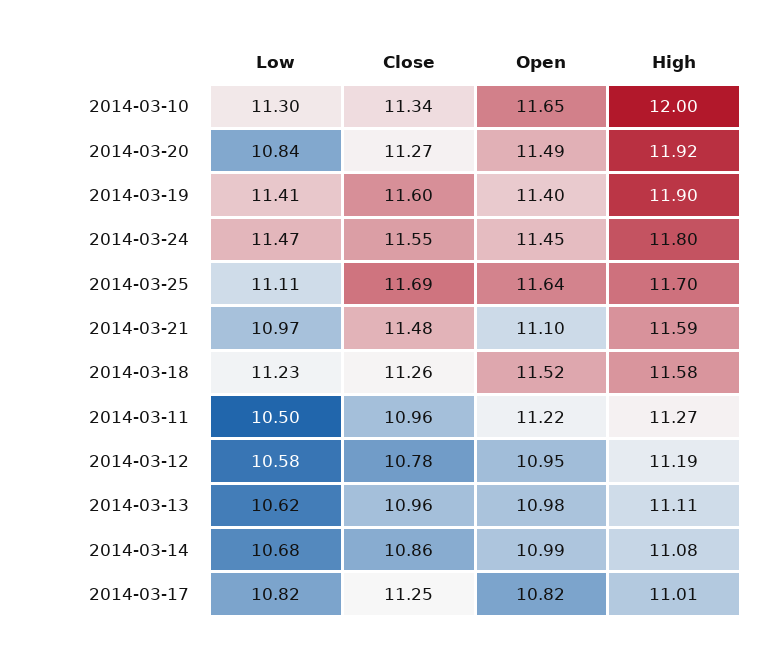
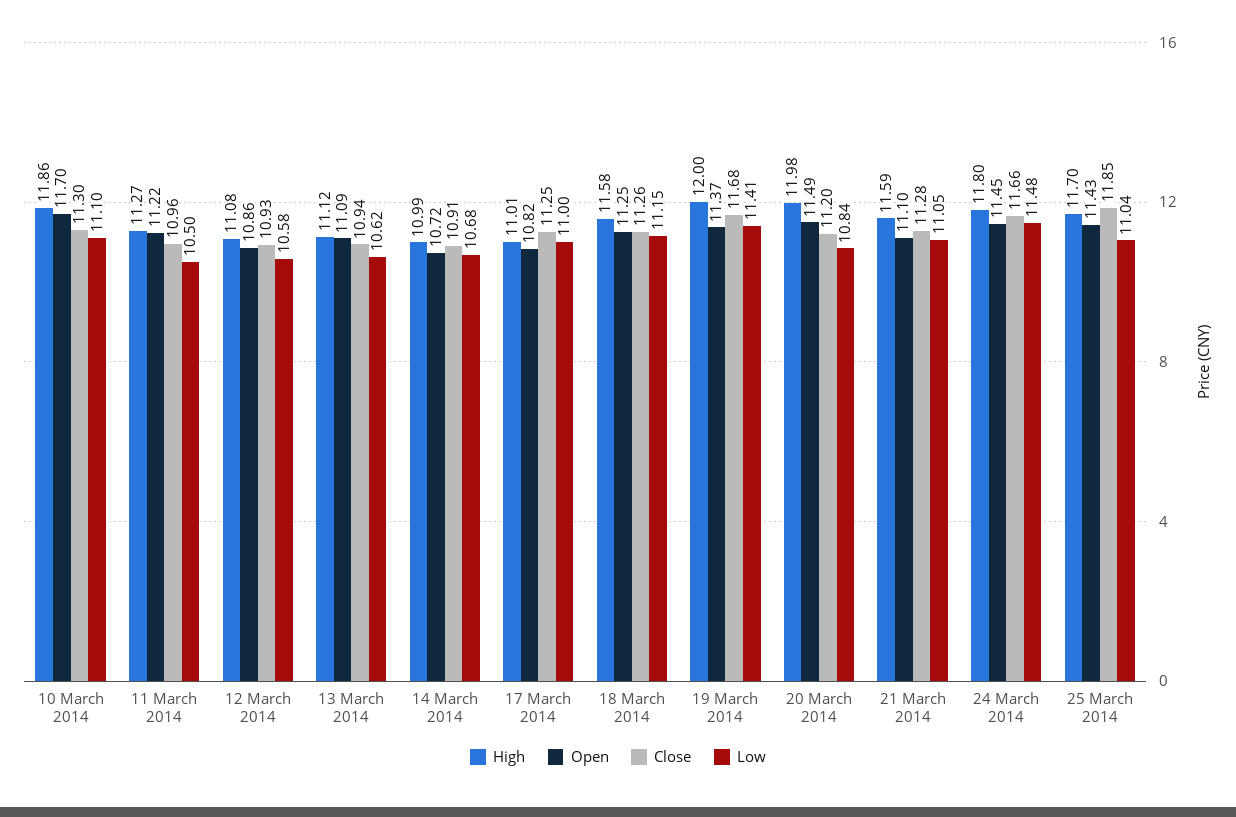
Low, 2014-03-10: 11.3 -> 11.1
Close, 2014-03-10: 11.34 -> 11.3
Open, 2014-03-10: 11.65 -> 11.7
High, 2014-03-10: 12 -> 11.86
Close, 2014-03-20: 11.27 -> 11.2
High, 2014-03-20: 11.92 -> 11.98
Close, 2014-03-19: 11.6 -> 11.68
Open, 2014-03-19: 11.4 -> 11.37
High, 2014-03-19: 11.9 -> 12
Low, 2014-03-24: 11.47 -> 11.48
Close, 2014-03-24: 11.55 -> 11.66
Low, 2014-03-25: 11.11 -> 11.04
Close, 2014-03-25: 11.69 -> 11.85
Open, 2014-03-25: 11.64 -> 11.43
Low, 2014-03-21: 10.97 -> 11.05
Close, 2014-03-21: 11.48 -> 11.28
Low, 2014-03-18: 11.23 -> 11.15
Open, 2014-03-18: 11.52 -> 11.25
Close, 2014-03-12: 10.78 -> 10.93
Open, 2014-03-12: 10.95 -> 10.86
High, 2014-03-12: 11.19 -> 11.08
Close, 2014-03-13: 10.96 -> 10.94
Open, 2014-03-13: 10.98 -> 11.09
High, 2014-03-13: 11.11 -> 11.12
Close, 2014-03-14: 10.86 -> 10.91
Open, 2014-03-14: 10.99 -> 10.72
High, 2014-03-14: 11.08 -> 10.99
Low, 2014-03-17: 10.82 -> 11

